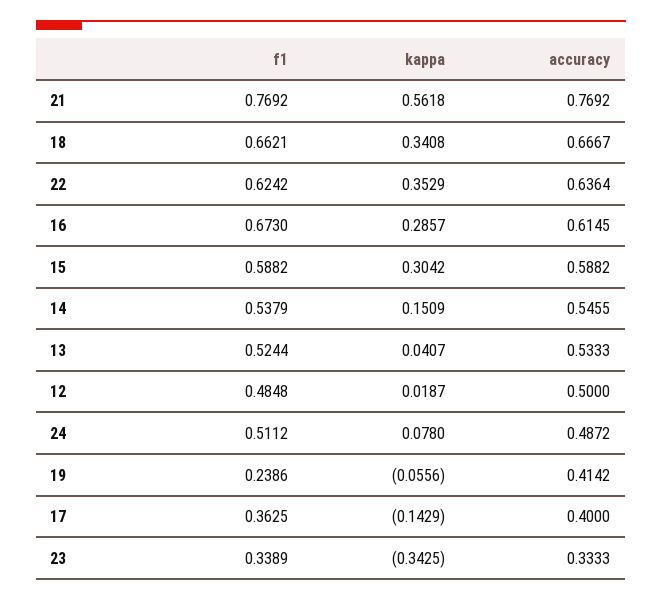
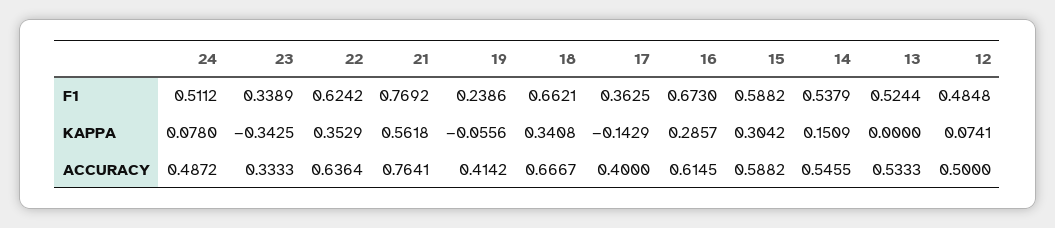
accuracy, 21: 0.7692 -> 0.7641
kappa, 13: 0.0407 -> 0
kappa, 12: 0.0187 -> 0.0741

